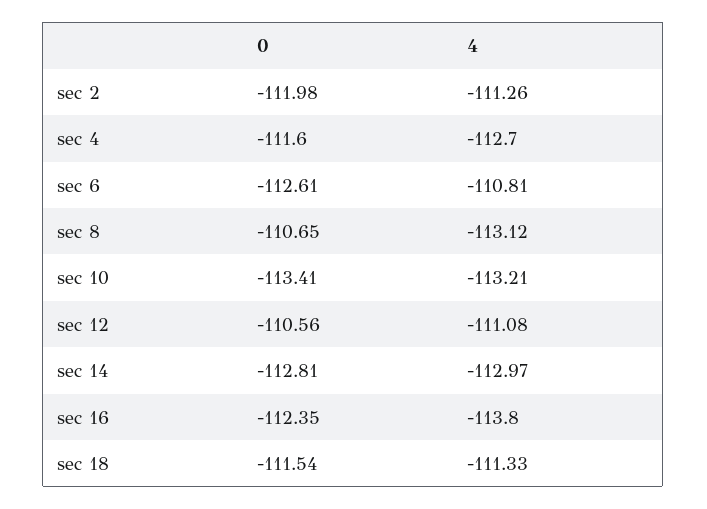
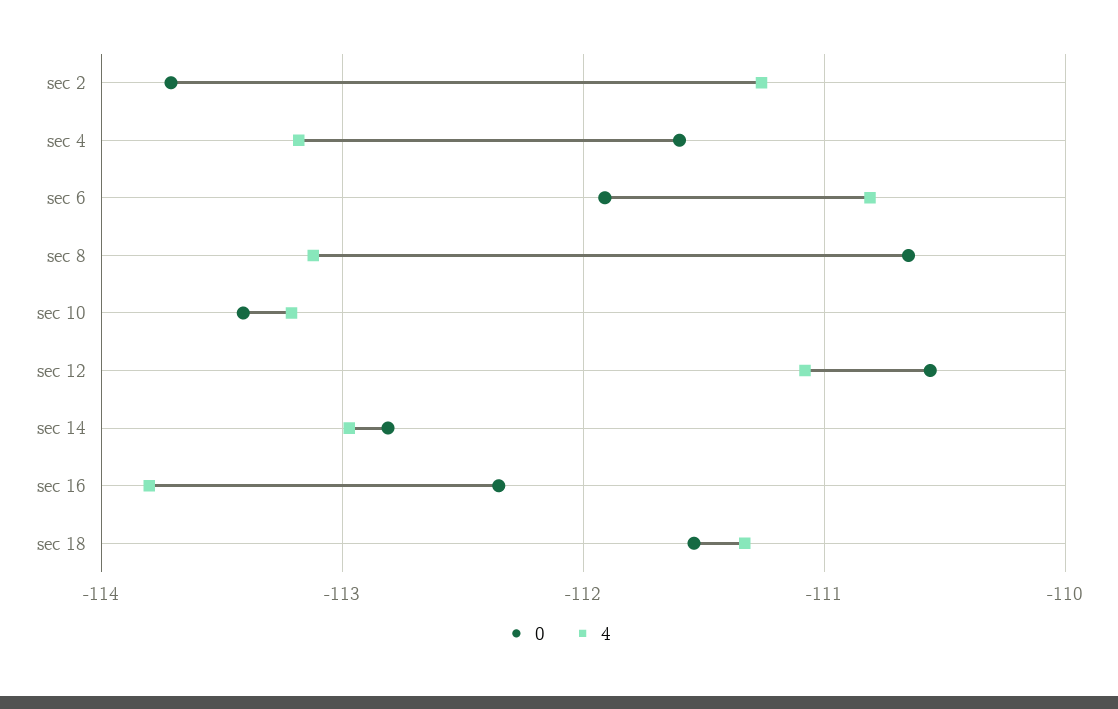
0, sec 2: -111.98 -> -113.7
4, sec 4: -112.7 -> -113.2
0, sec 6: -112.61 -> -111.9

